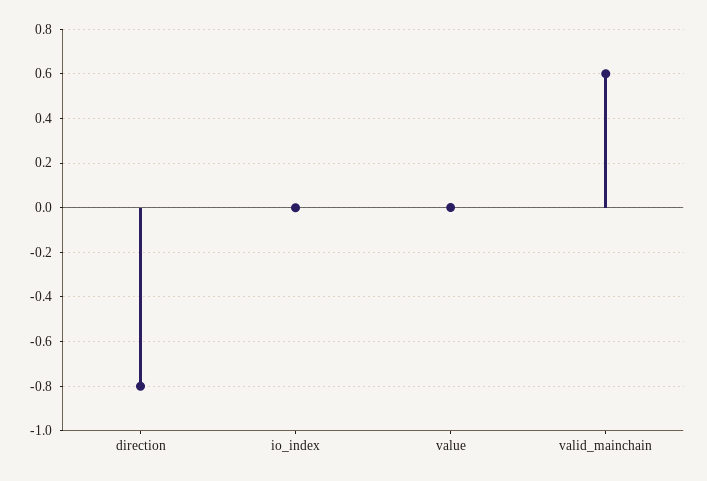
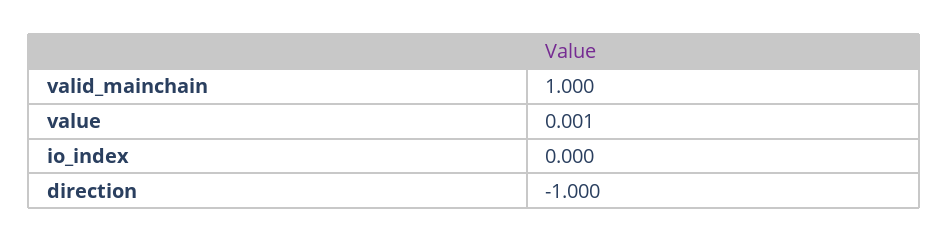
direction: -0.8 -> -1
valid_mainchain: 0.6 -> 1

